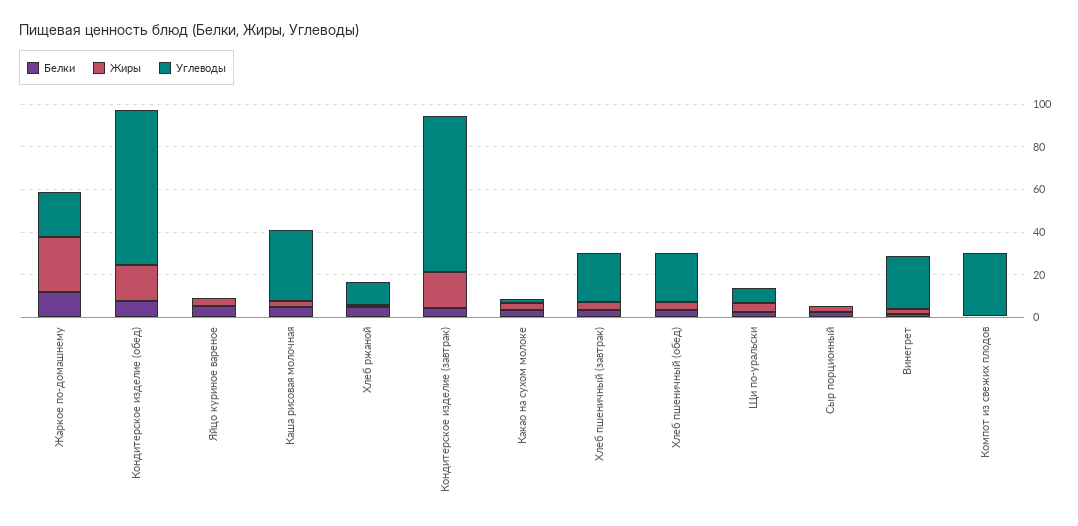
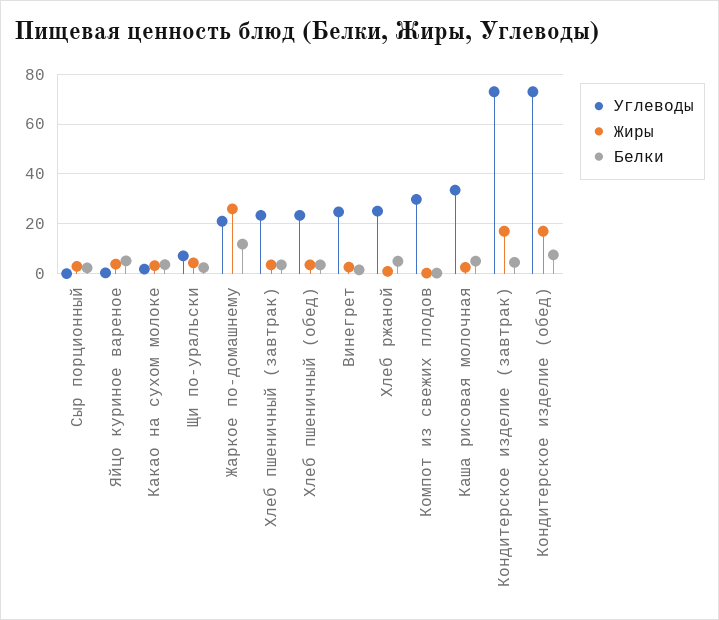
Углеводы, Хлеб ржаной: 10 -> 25

